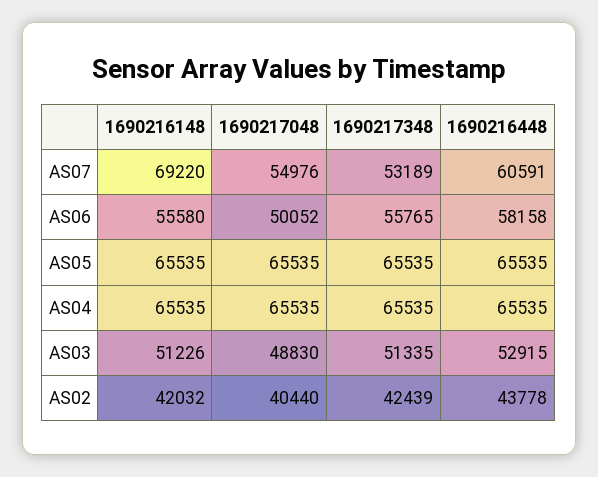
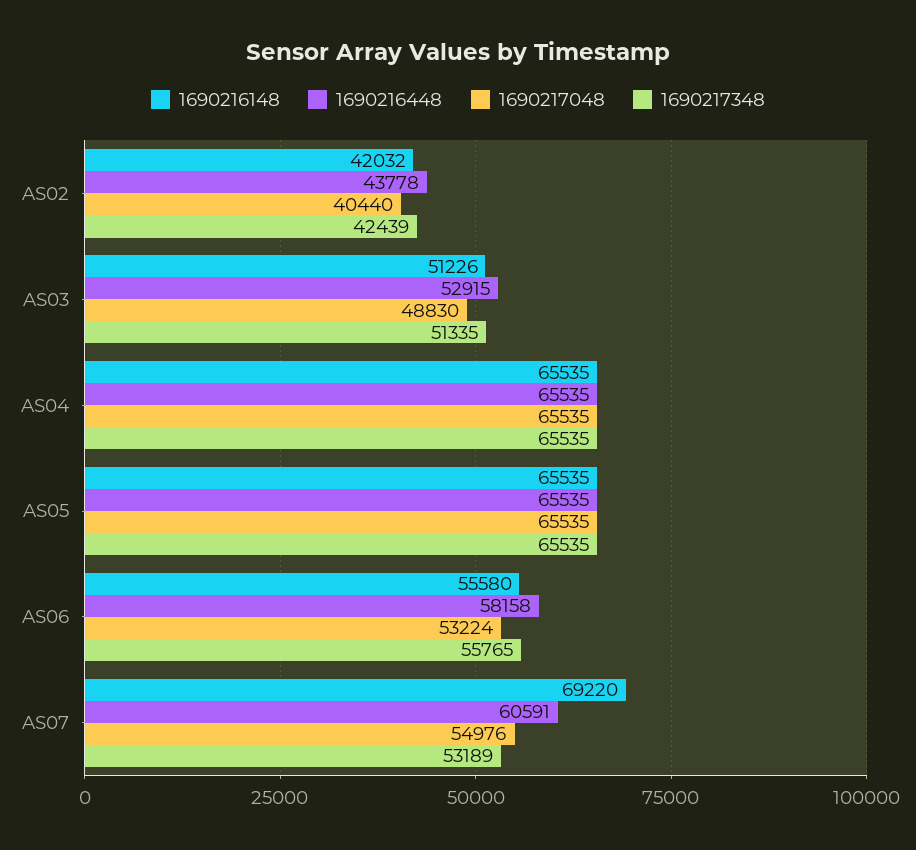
1690217048, AS06: 50052 -> 53224

